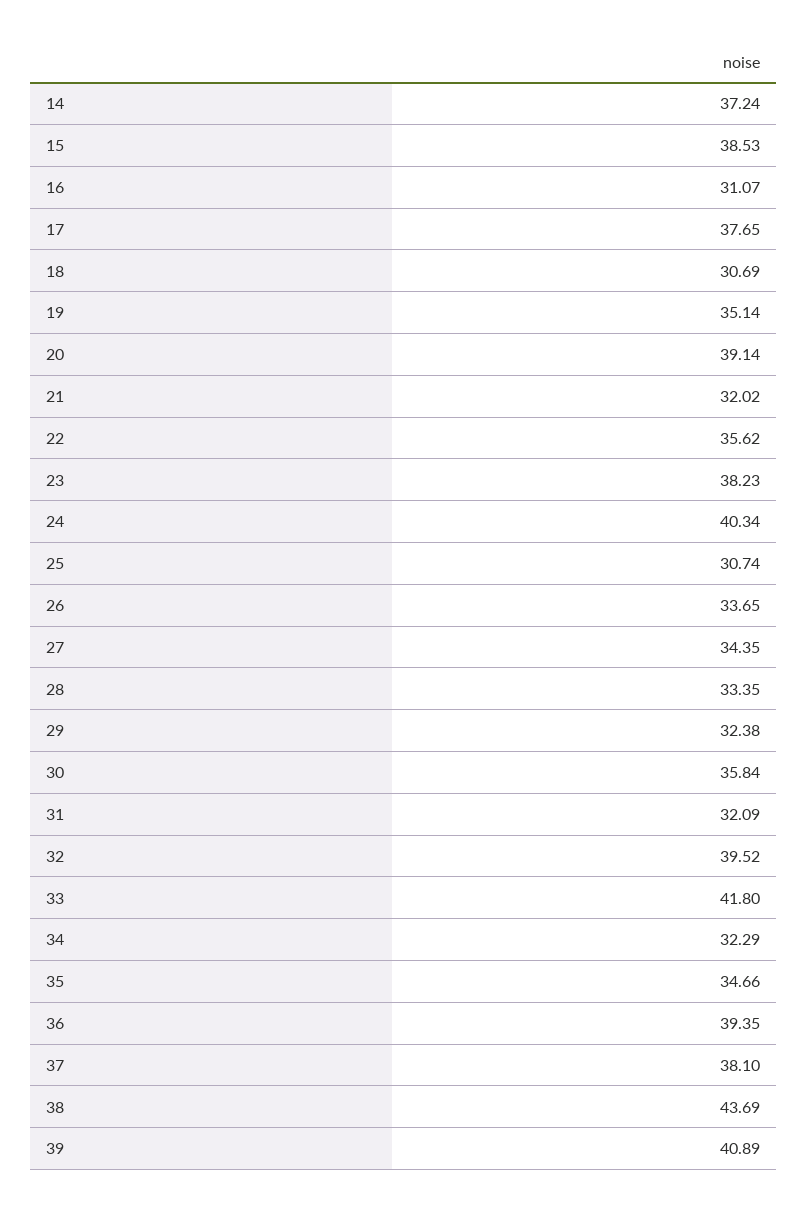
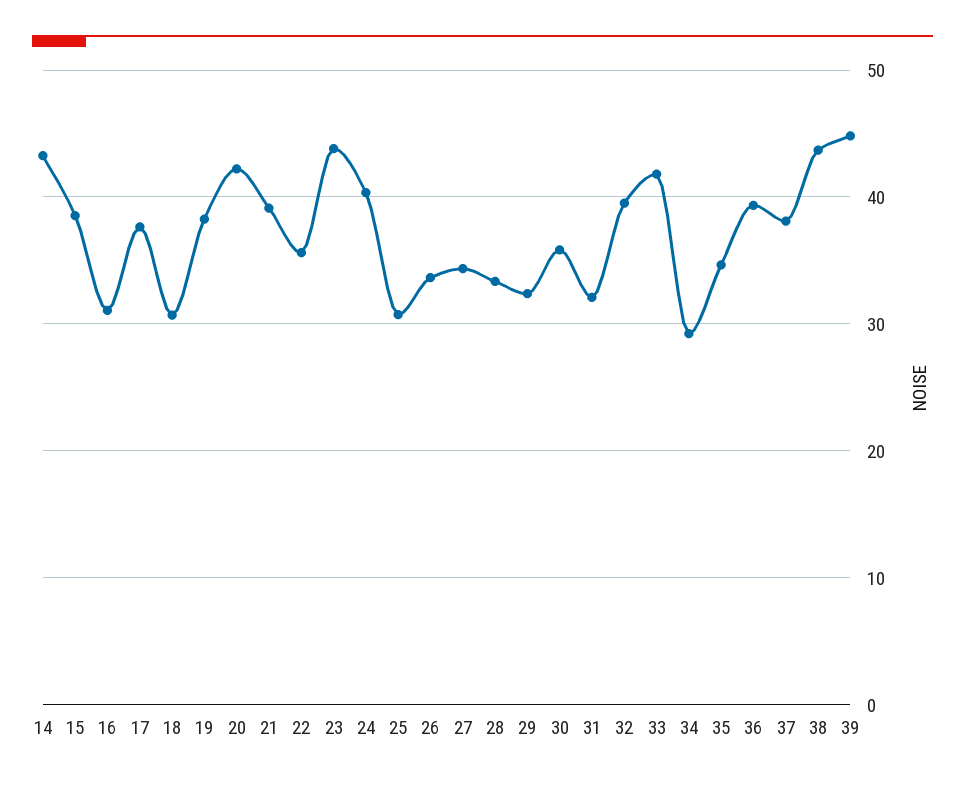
14: 37.24 -> 43
19: 35.14 -> 38
20: 39.14 -> 42
21: 32.02 -> 39
23: 38.23 -> 44
34: 32.29 -> 29
39: 40.89 -> 45

